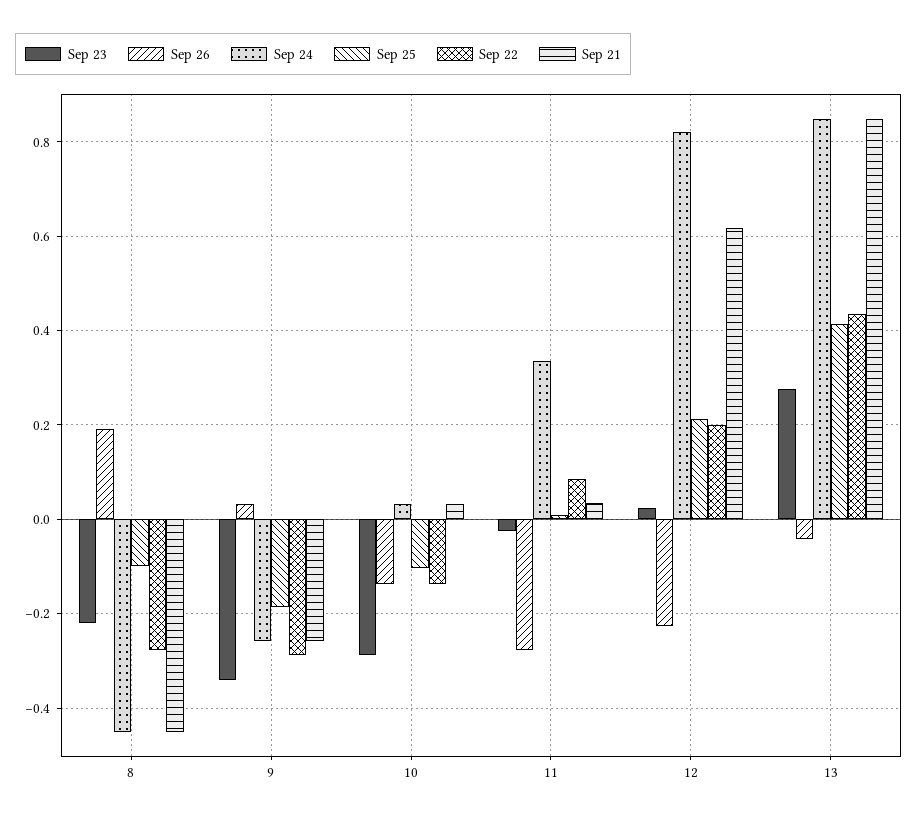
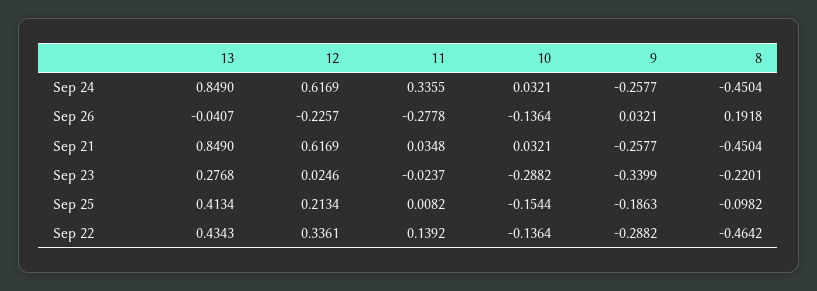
Sep 22, 8: -0.28 -> -0.4642
Sep 25, 10: -0.1 -> -0.1544
Sep 22, 11: 0.08 -> 0.1392
Sep 24, 12: 0.82 -> 0.6169
Sep 22, 12: 0.2 -> 0.3361

